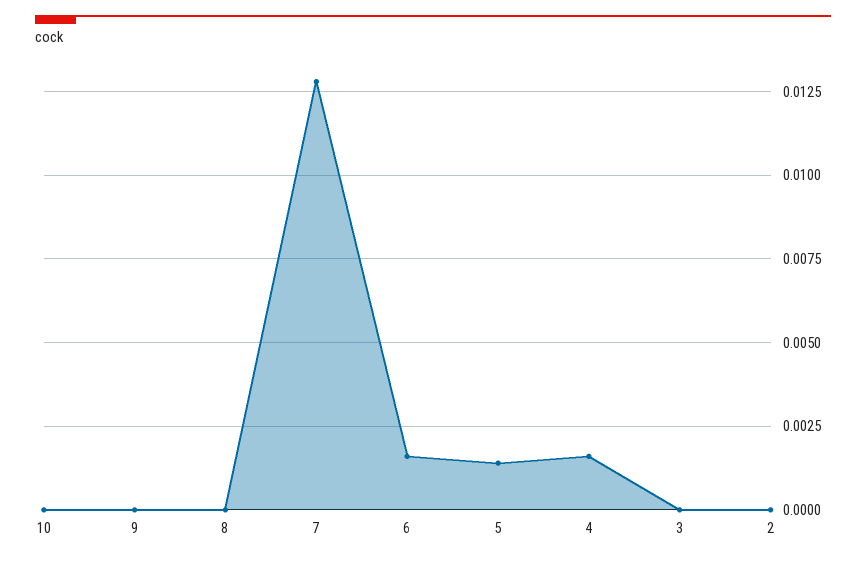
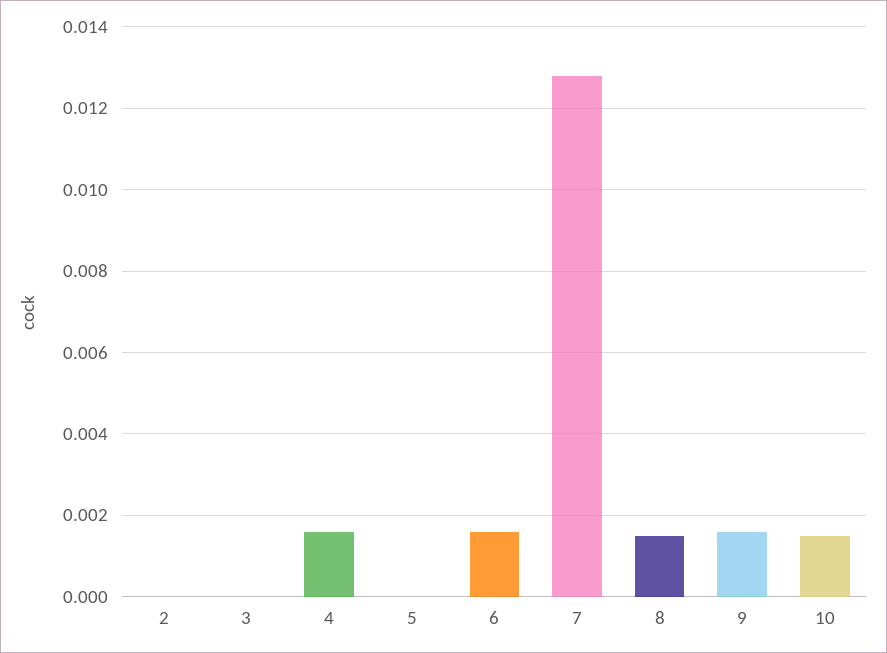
10: 0 -> 0.0015
9: 0 -> 0.0015
8: 0 -> 0.0015
5: 0.0015 -> 0

